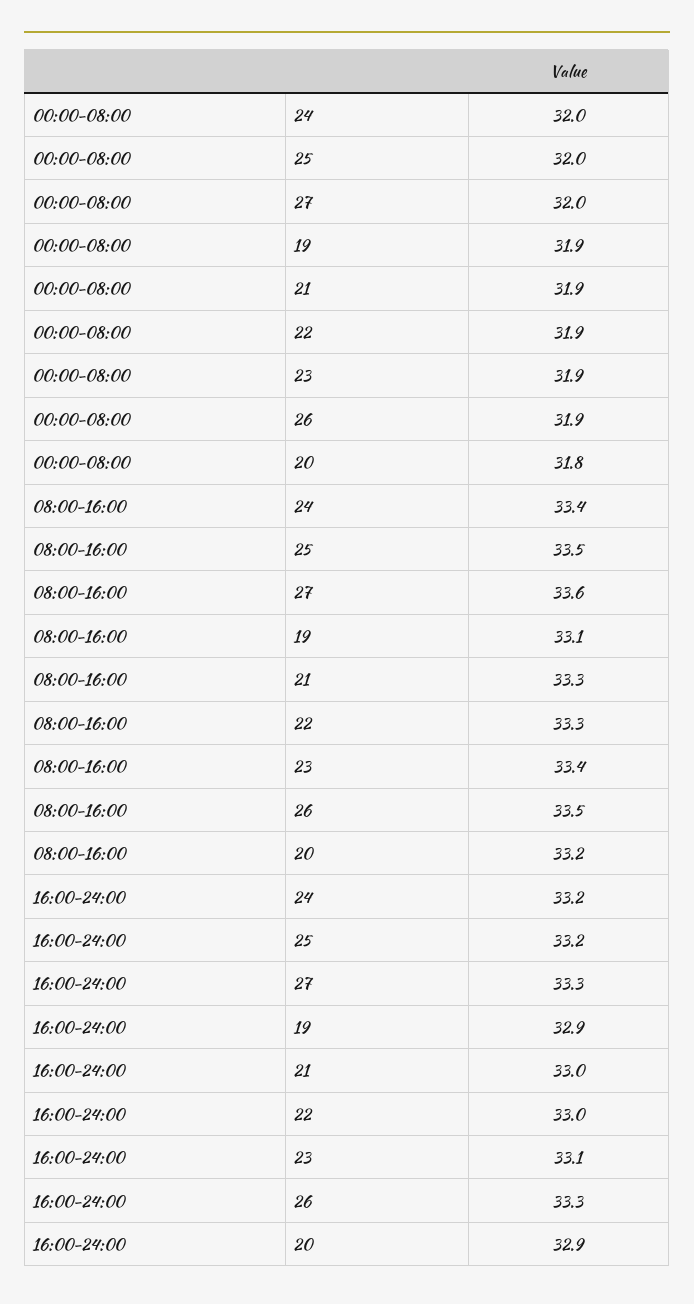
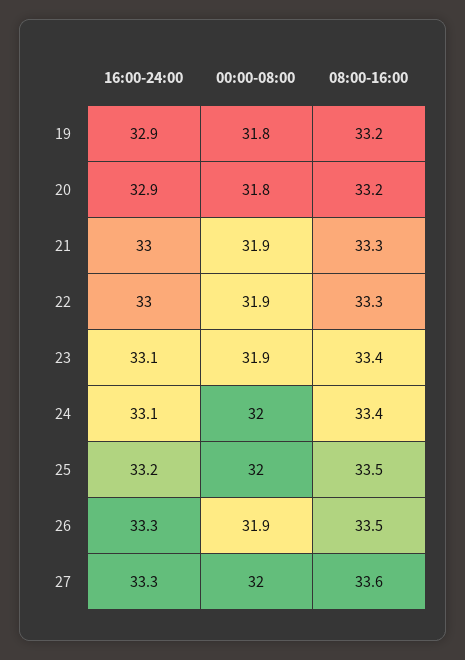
00:00-08:00, 19: 31.9 -> 31.8
08:00-16:00, 19: 33.1 -> 33.2
16:00-24:00, 24: 33.2 -> 33.1

